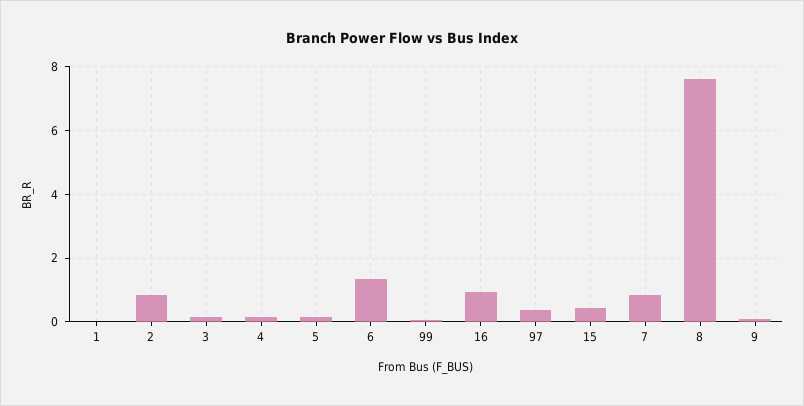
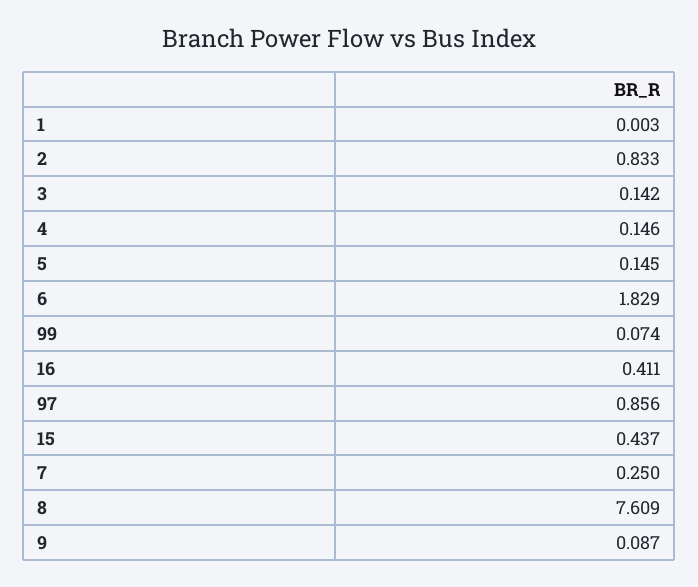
6: 1.4 -> 1.829
16: 1 -> 0.411
97: 0.4 -> 0.856
7: 0.8 -> 0.25

